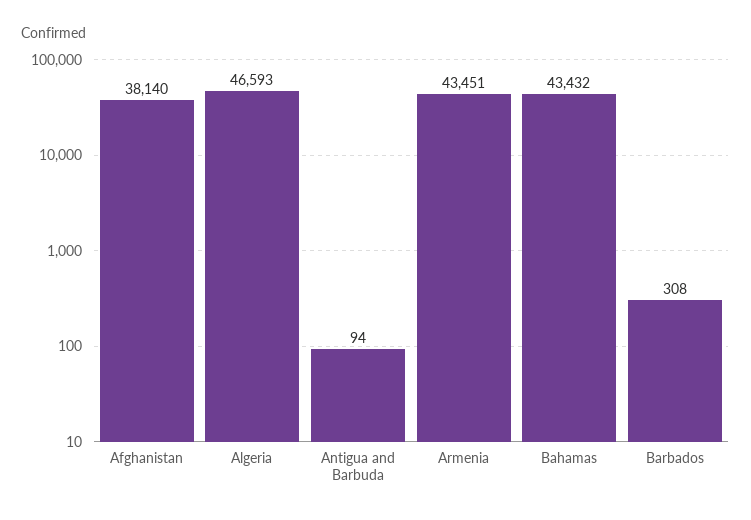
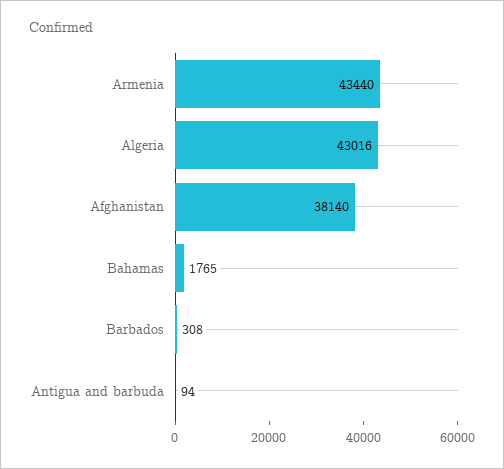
Algeria: 46593 -> 43016
Armenia: 43451 -> 43440
Bahamas: 43432 -> 1765

